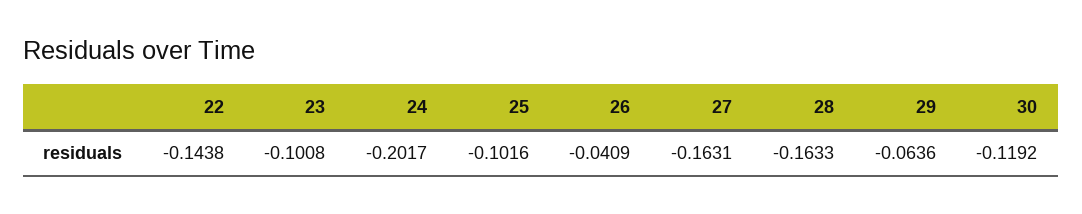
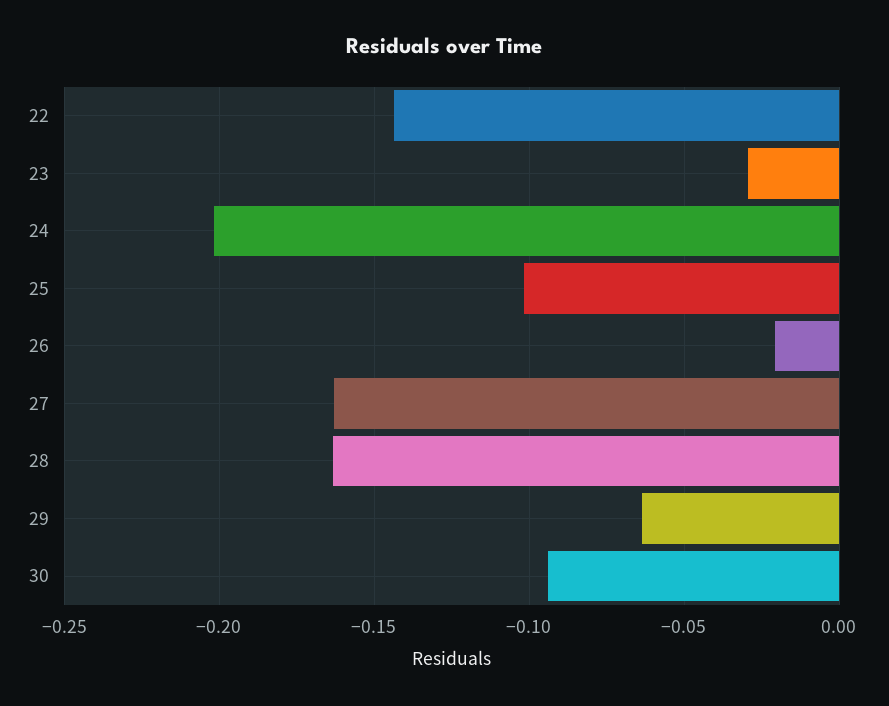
23: -0.1008 -> -0.03
26: -0.0409 -> -0.02
30: -0.1192 -> -0.095

